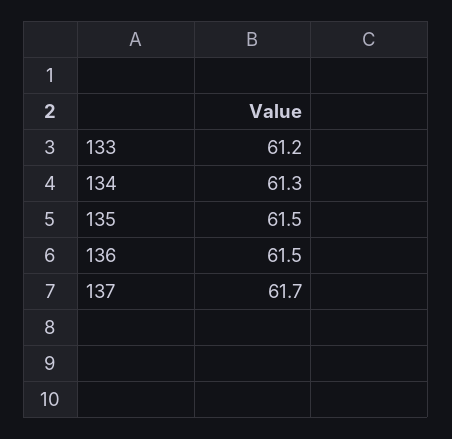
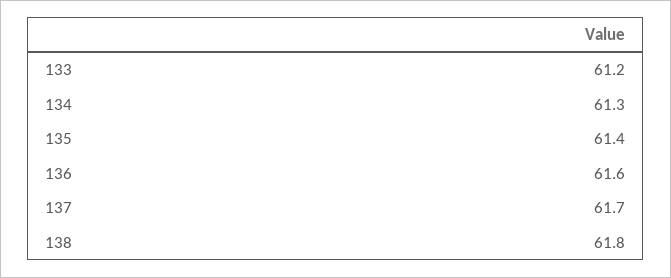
135: 61.5 -> 61.4
136: 61.5 -> 61.6
138: none -> 61.8

